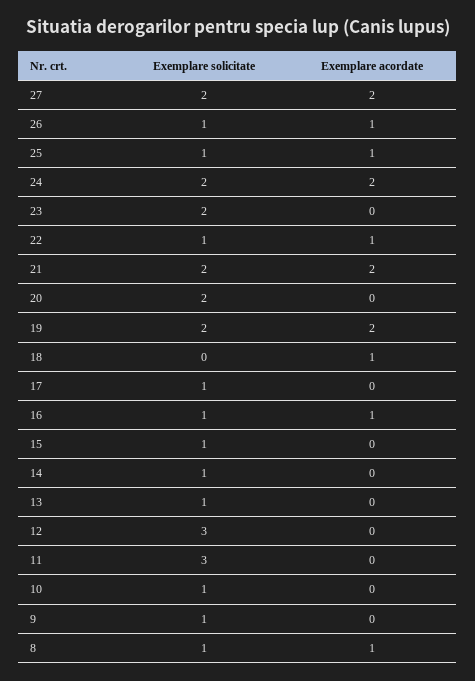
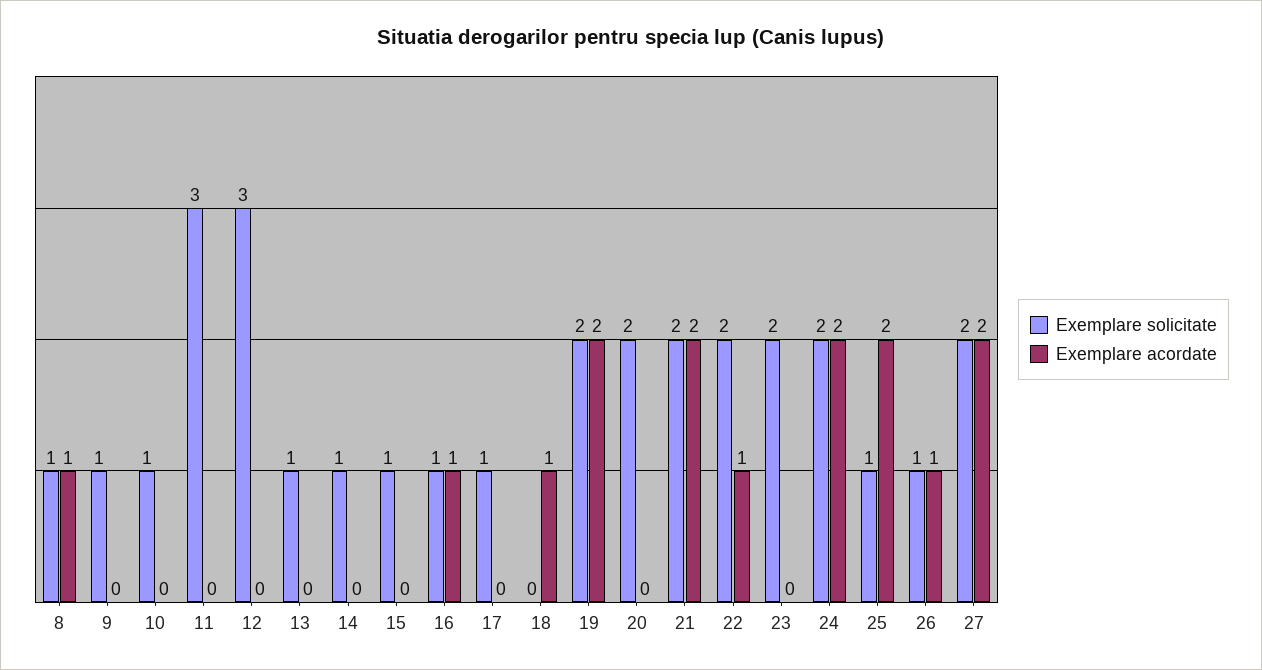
Exemplare acordate, 25: 1 -> 2
Exemplare solicitate, 22: 1 -> 2

